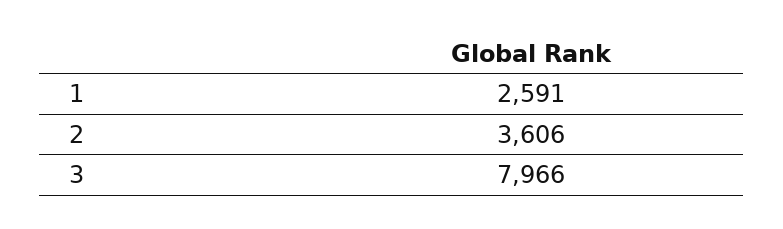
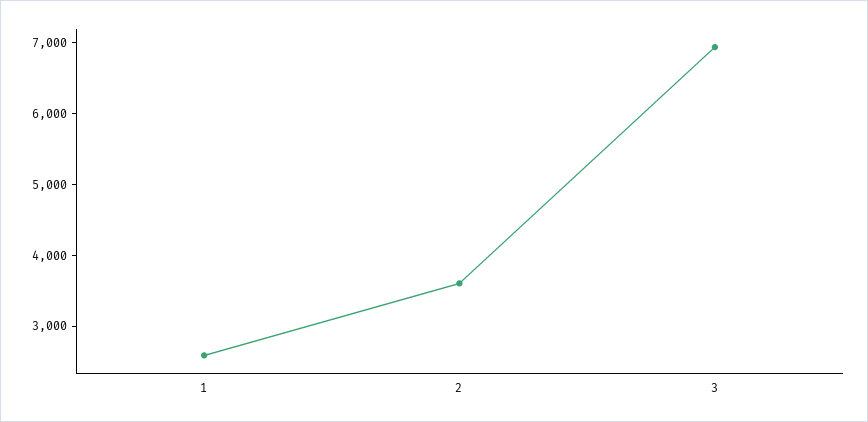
3: 7966 -> 7000

